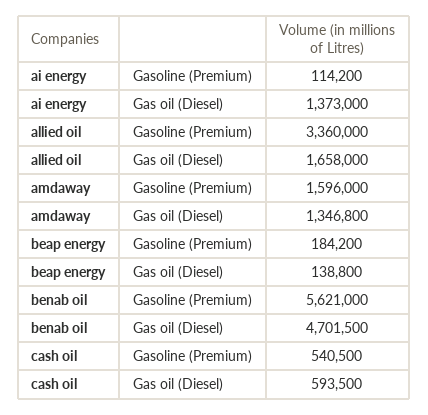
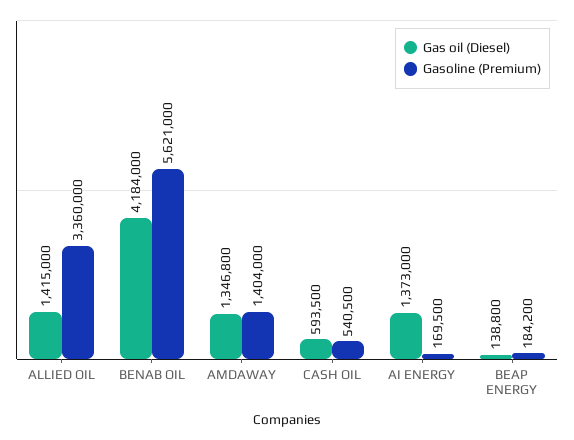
Gasoline (Premium), ai energy: 114200 -> 169500
Gas oil (Diesel), allied oil: 1658000 -> 1415000
Gasoline (Premium), amdaway: 1596000 -> 1404000
Gas oil (Diesel), benab oil: 4701500 -> 4184000

